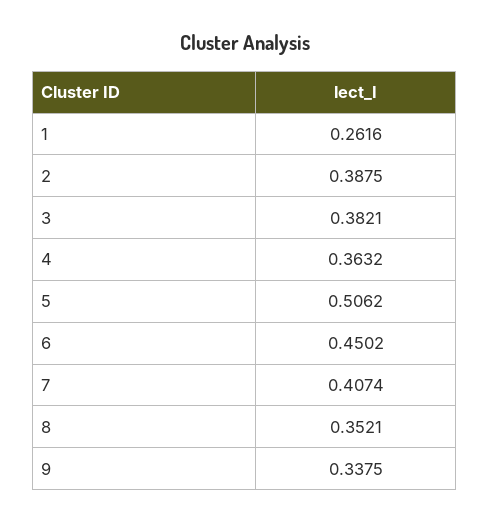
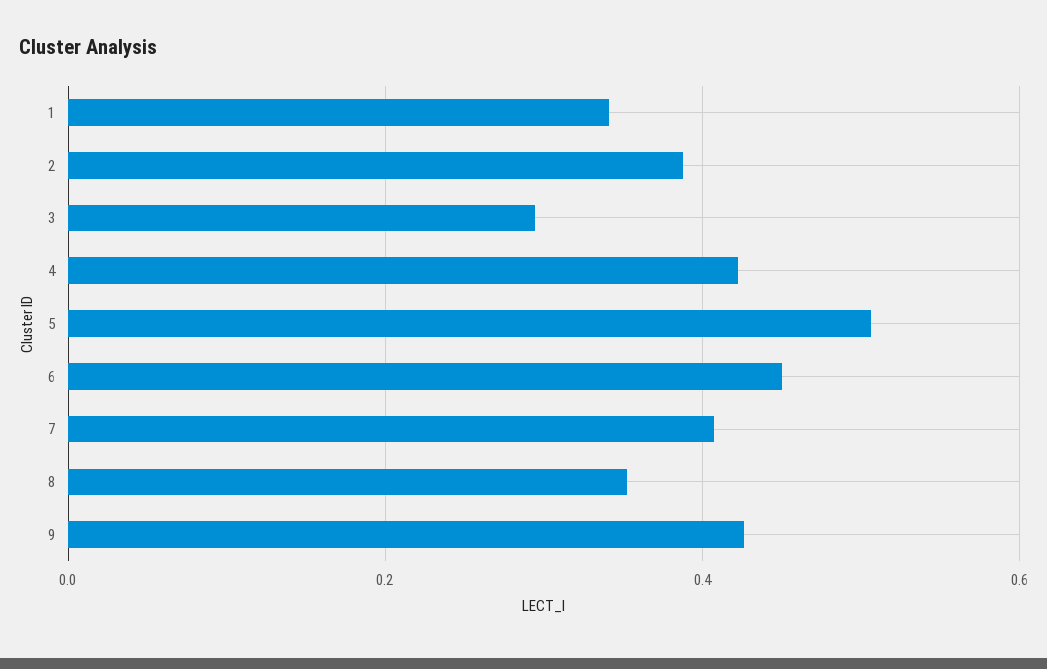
1: 0.2616 -> 0.34
3: 0.3821 -> 0.3
4: 0.3632 -> 0.42
9: 0.3375 -> 0.42

